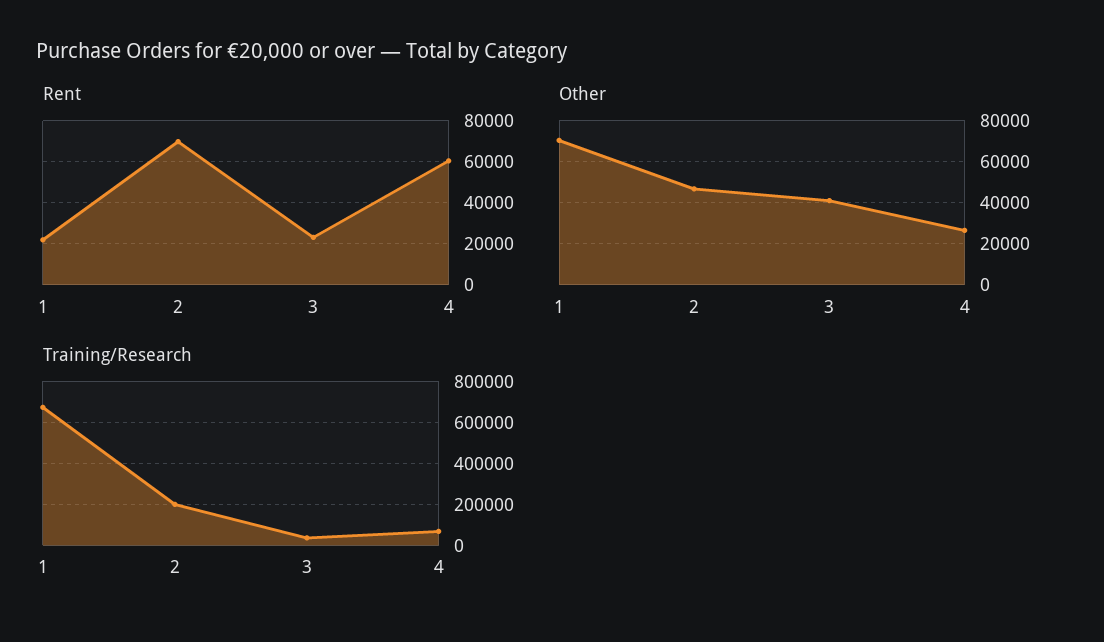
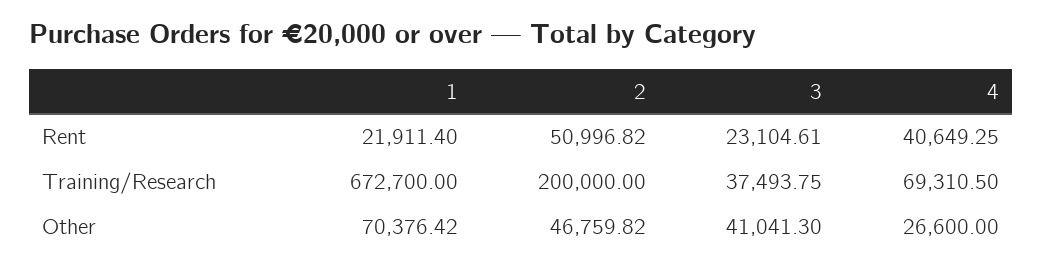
Rent, 2: 70000 -> 50996.82
Rent, 4: 60000 -> 40649.25

